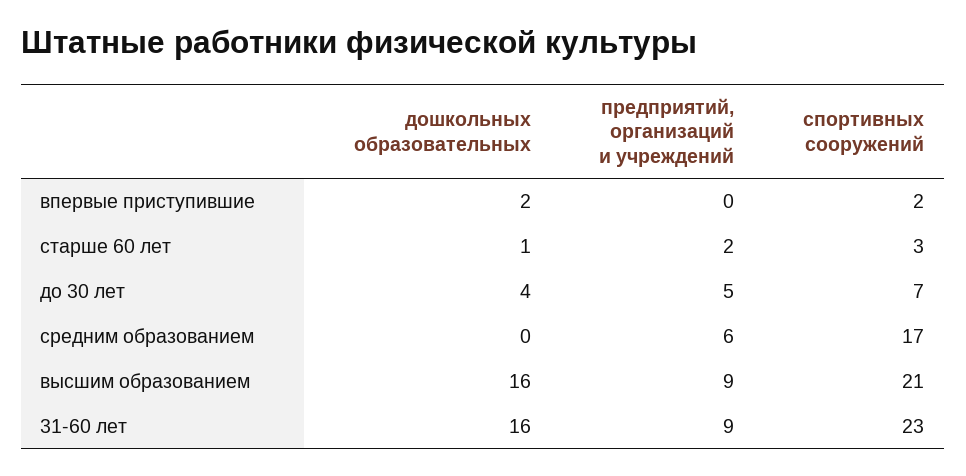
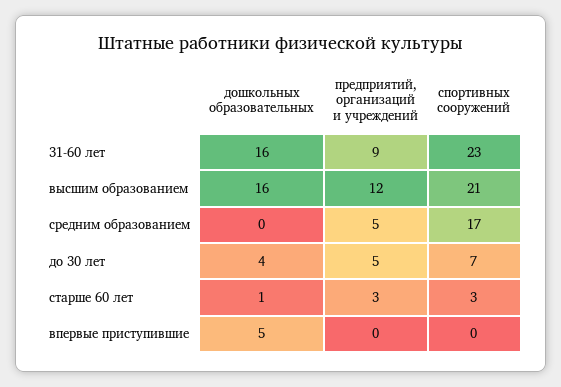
дошкольных образовательных, впервые приступившие: 2 -> 5
спортивных сооружений, впервые приступившие: 2 -> 0
предприятий, организаций и учреждений, старше 60 лет: 2 -> 3
предприятий, организаций и учреждений, средним образованием: 6 -> 5
предприятий, организаций и учреждений, высшим образованием: 9 -> 12

